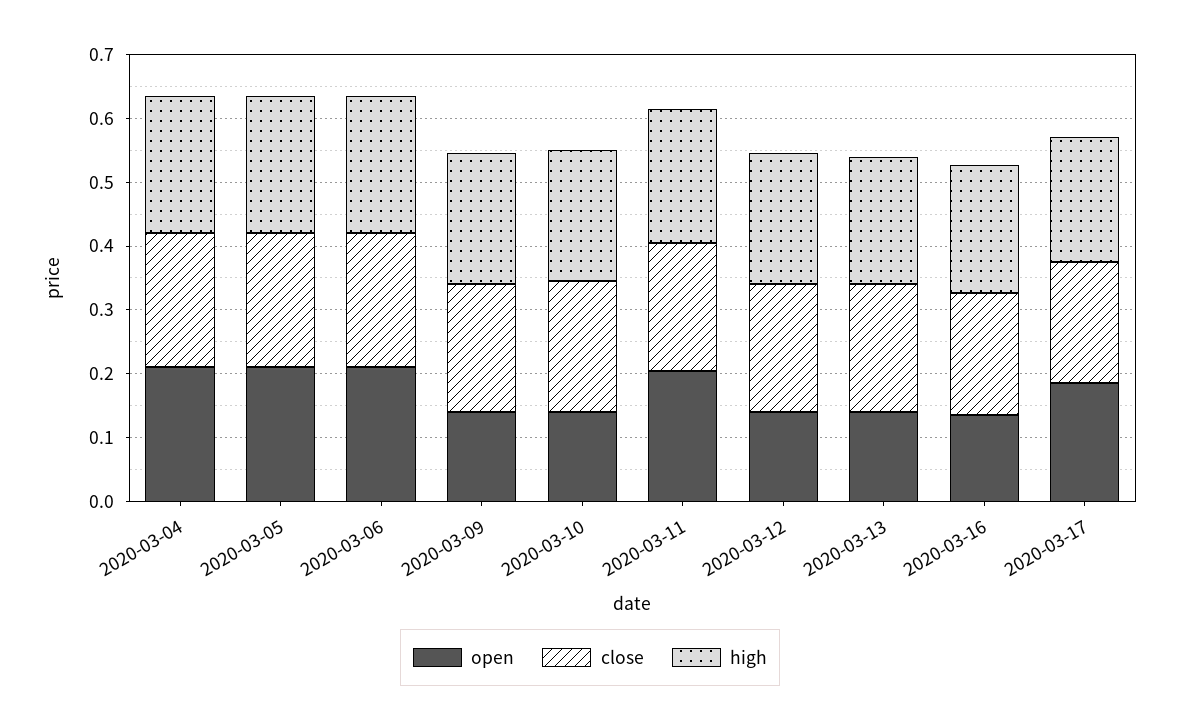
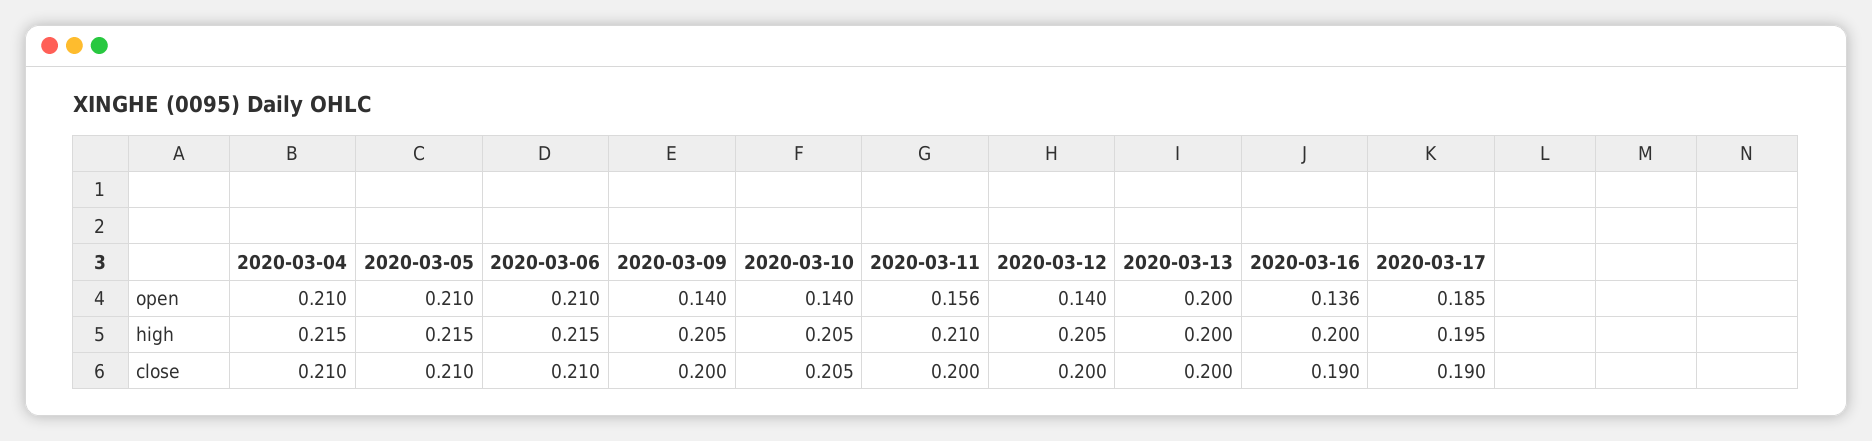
open, 2020-03-11: 0.2 -> 0.156
open, 2020-03-13: 0.14 -> 0.2

